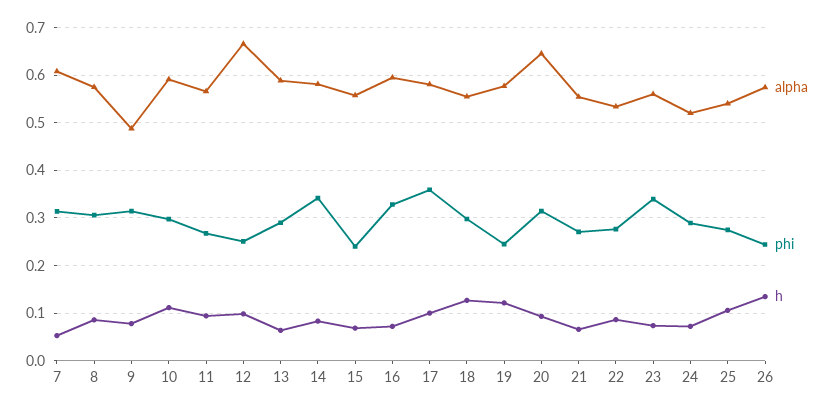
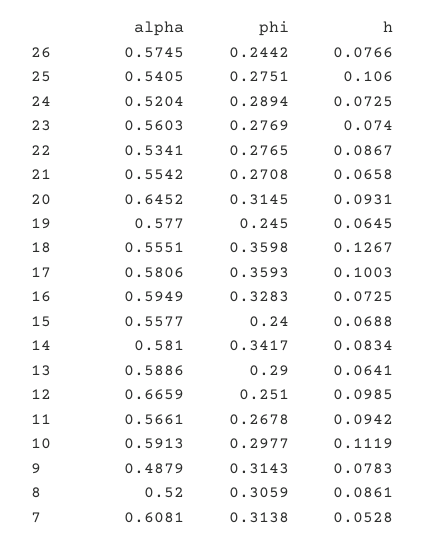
alpha, 8: 0.58 -> 0.52
phi, 18: 0.3 -> 0.3598
h, 19: 0.12 -> 0.0645
phi, 23: 0.34 -> 0.2769
h, 26: 0.14 -> 0.0766

